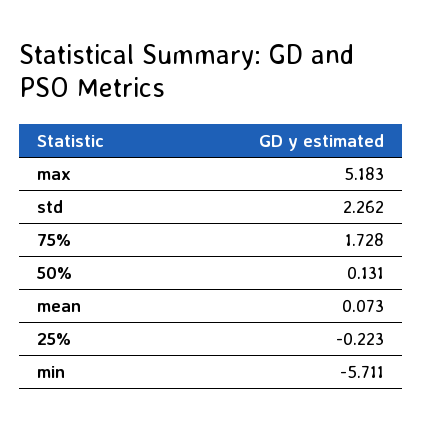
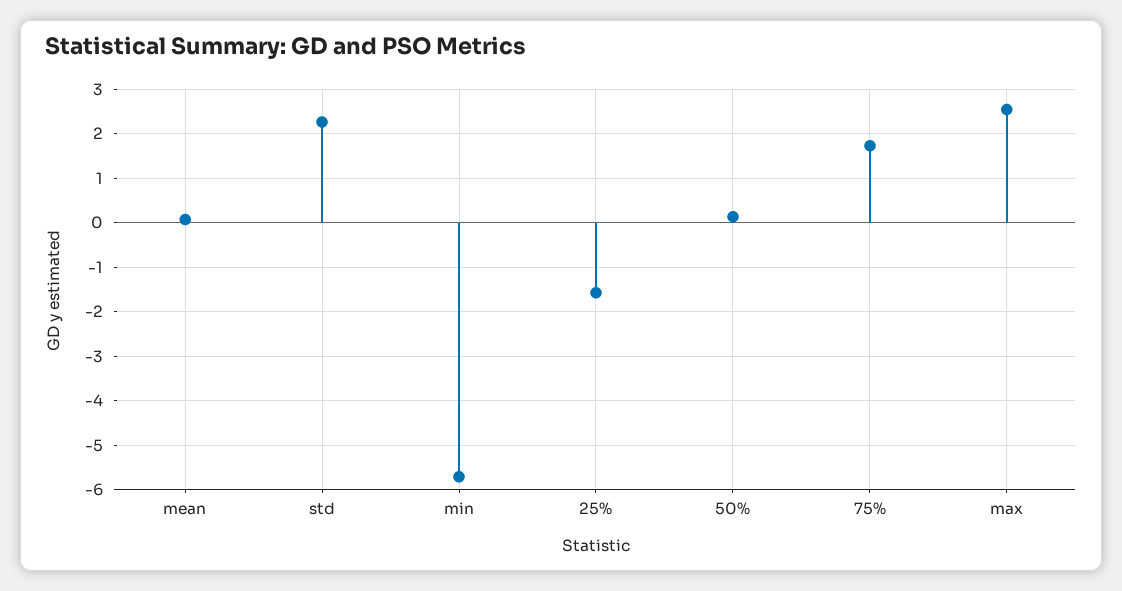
max: 5.183 -> 2.6
25%: -0.223 -> -1.6

